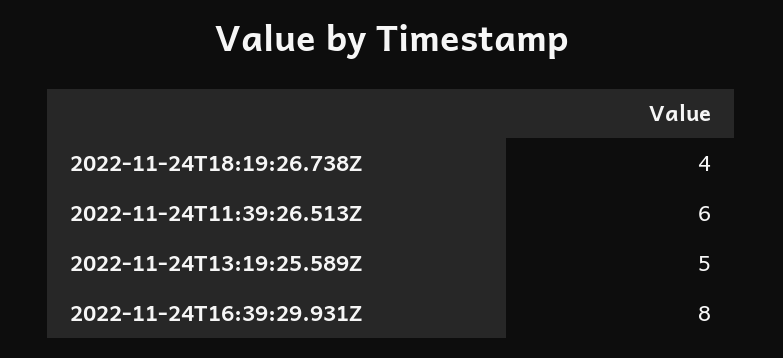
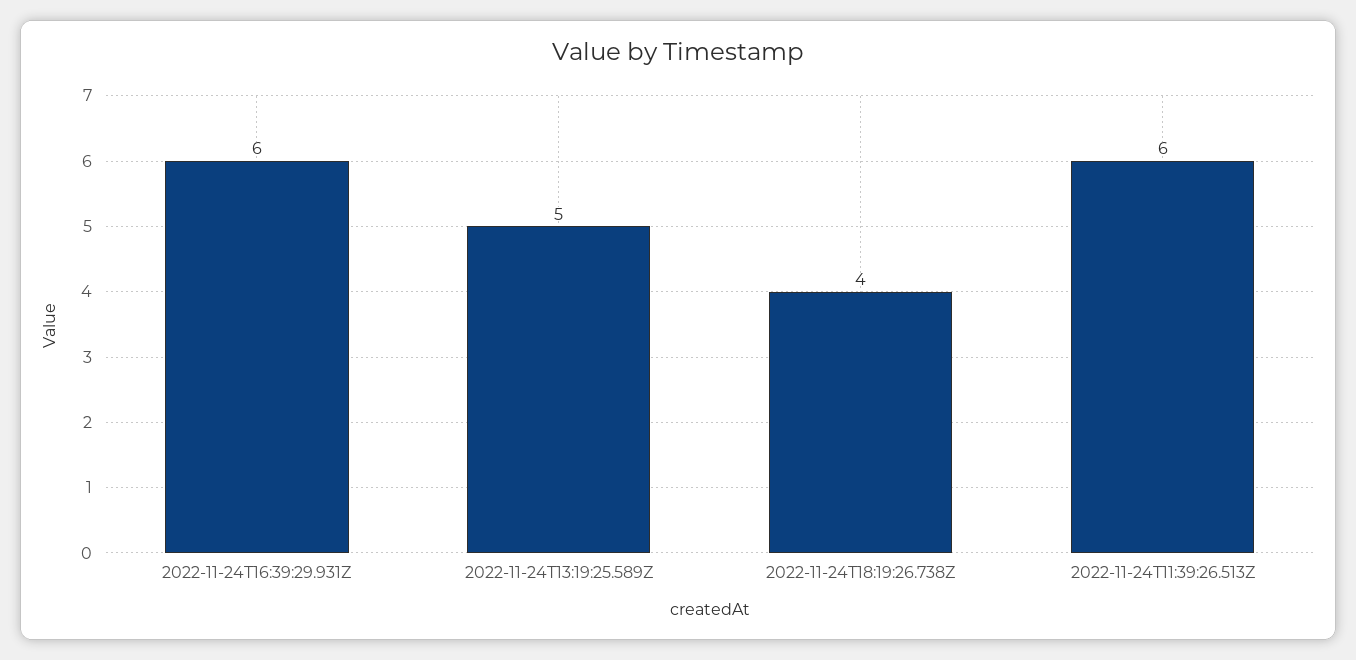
2022-11-24T16:39:29.931Z: 8 -> 6

